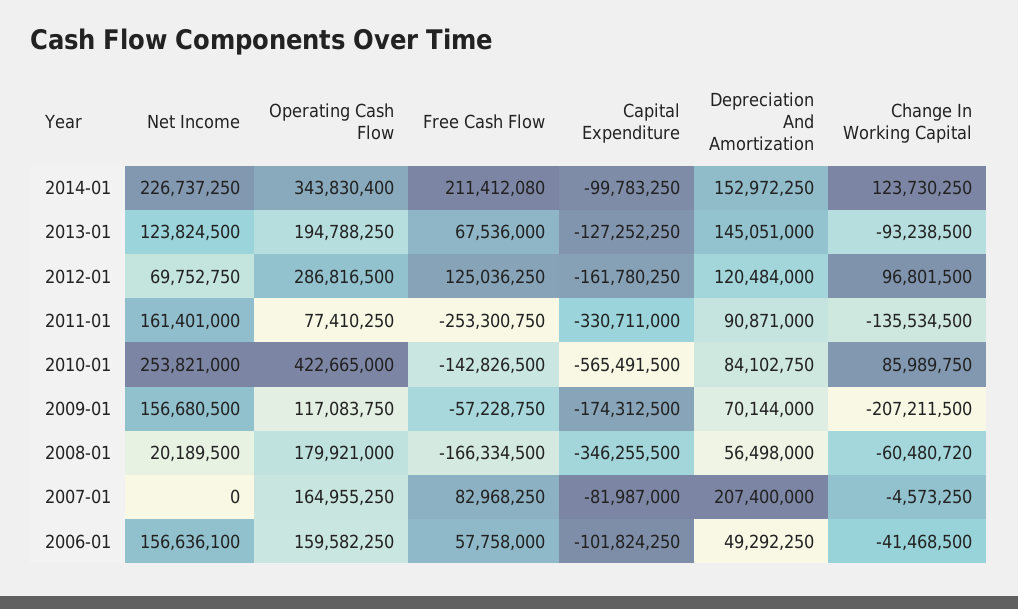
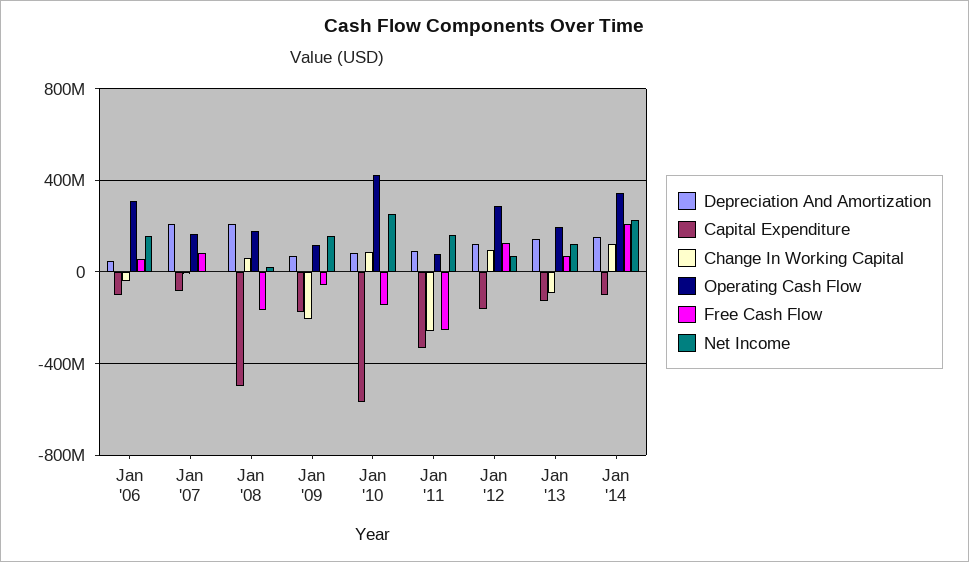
Change In Working Capital, 2011-01: -135534500 -> -250000000
Capital Expenditure, 2008-01: -346255500 -> -500000000
Depreciation And Amortization, 2008-01: 56498000 -> 200000000
Change In Working Capital, 2008-01: -60480720 -> 50000000
Operating Cash Flow, 2006-01: 159582250 -> 300000000

